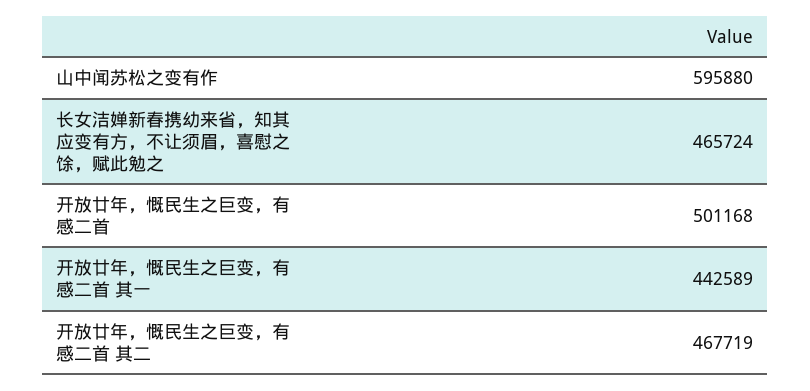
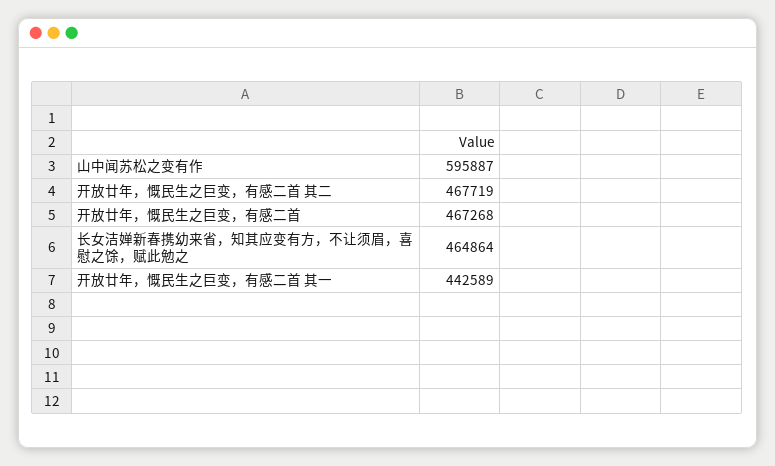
山中闻苏松之变有作: 595880 -> 595887
长女洁婵新春携幼来省，知其应变有方，不让须眉，喜慰之馀，赋此勉之: 465724 -> 464864
开放廿年，慨民生之巨变，有感二首: 501168 -> 467268

